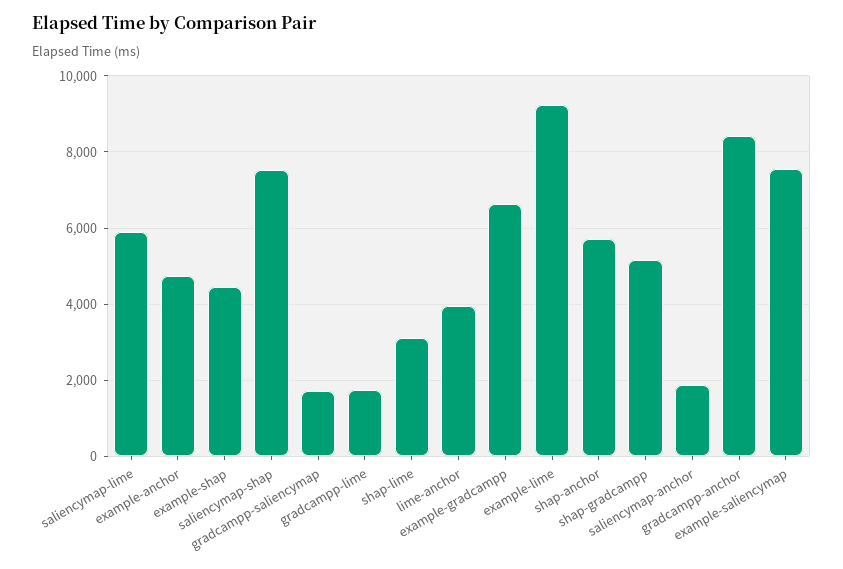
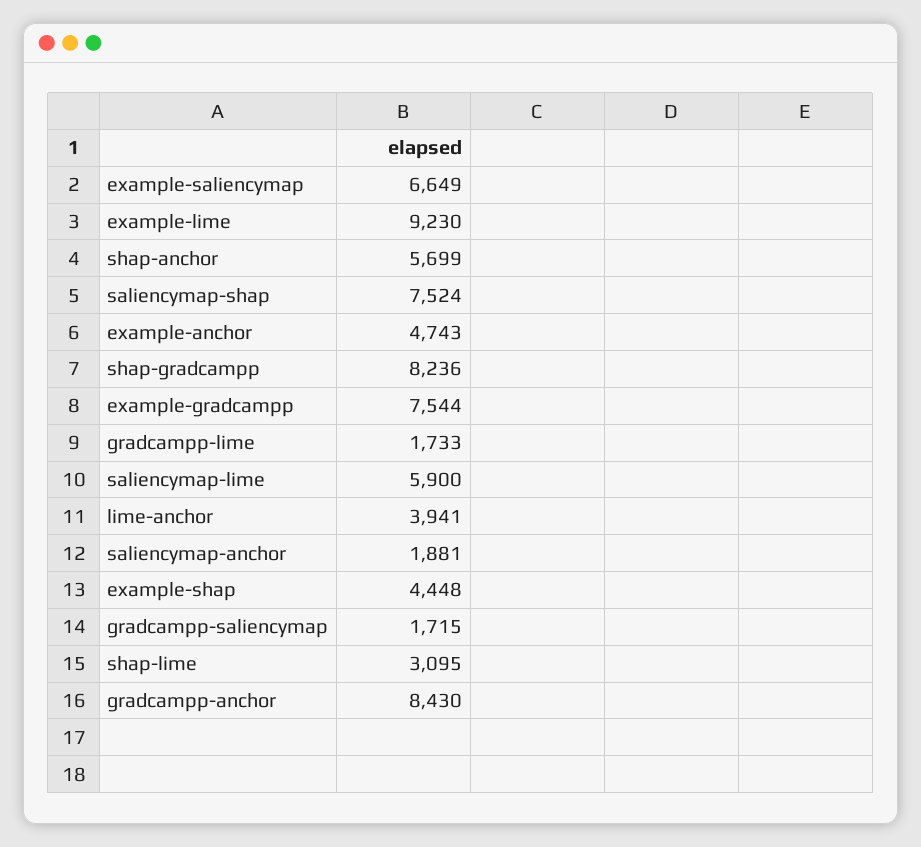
example-gradcampp: 6600 -> 7544
shap-gradcampp: 5200 -> 8236
example-saliencymap: 7600 -> 6649

